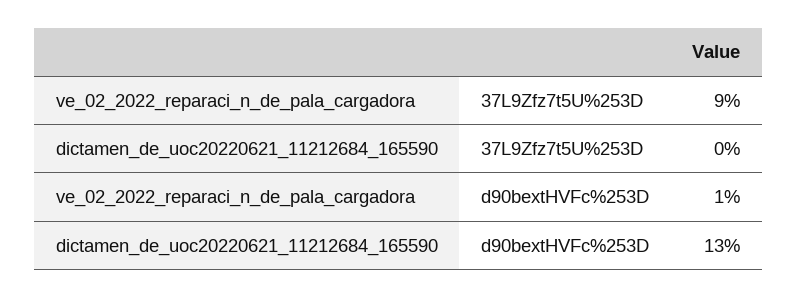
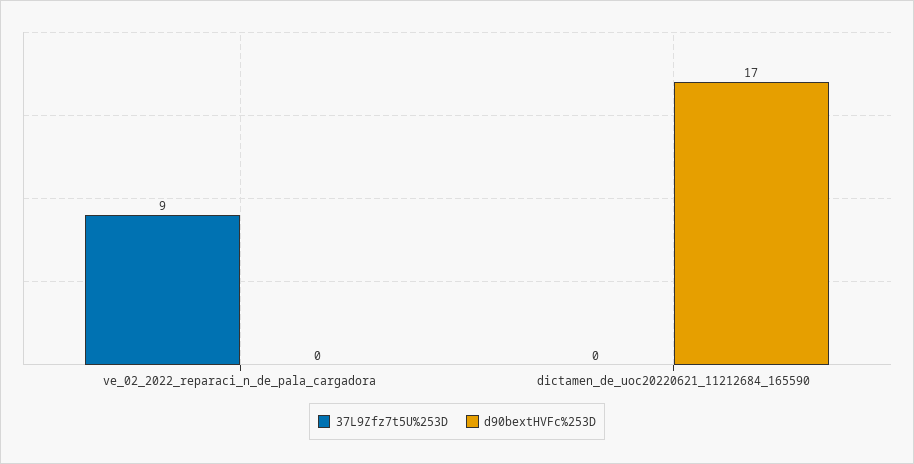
d90bextHVFc%253D, ve_02_2022_reparaci_n_de_pala_cargadora: 1 -> 0
d90bextHVFc%253D, dictamen_de_uoc20220621_11212684_165590: 13 -> 17

